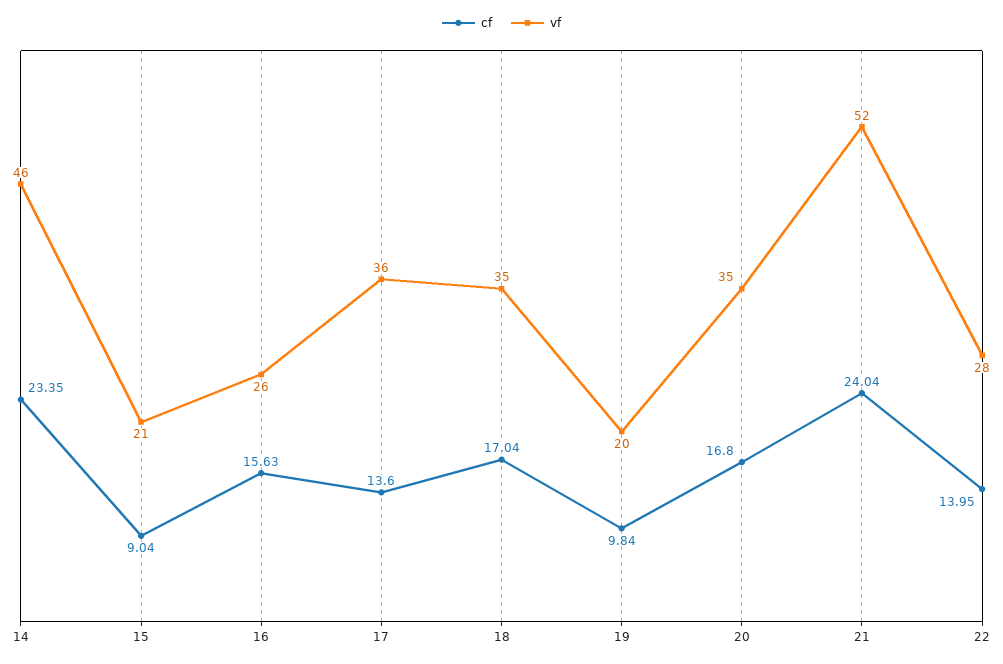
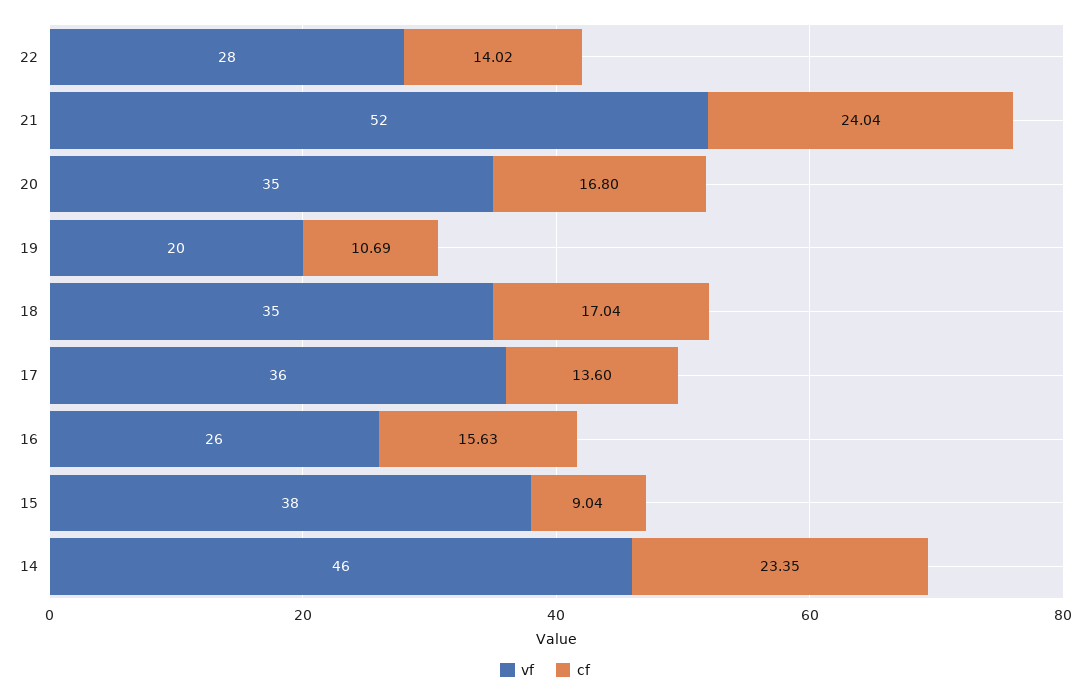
vf, 15: 21 -> 38
cf, 19: 9.84 -> 10.69
cf, 22: 13.95 -> 14.02

